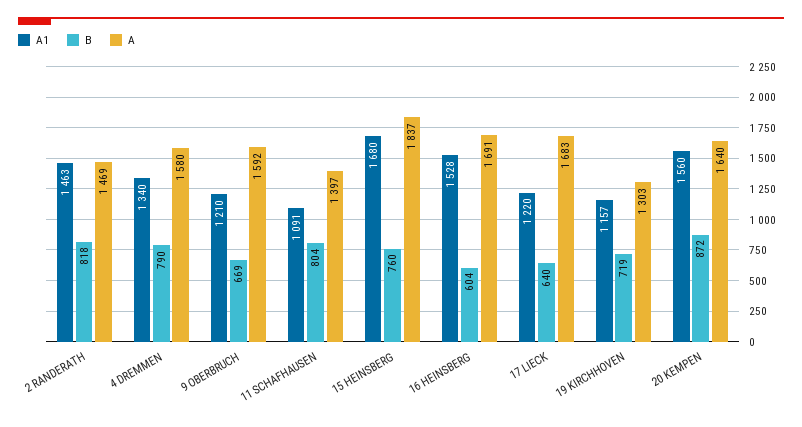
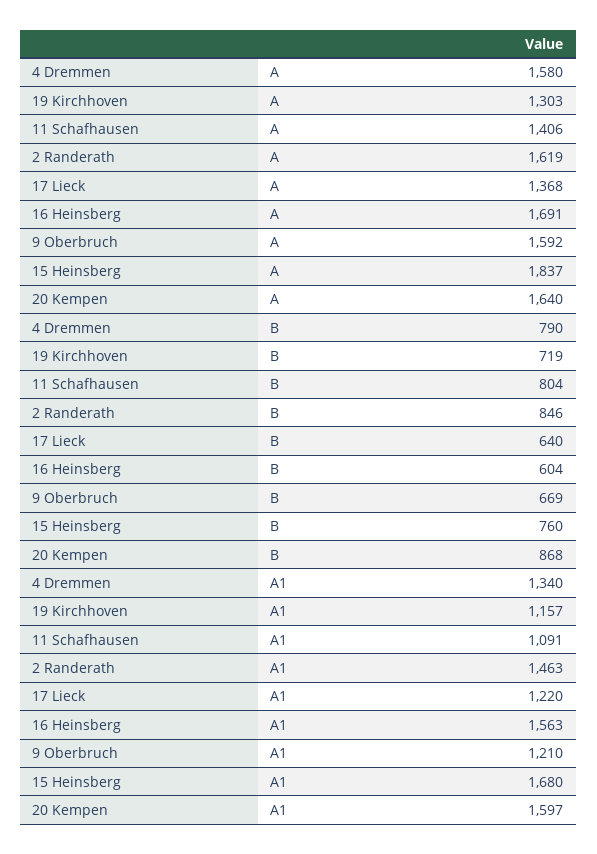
B, 2 RANDERATH: 818 -> 846
A, 2 RANDERATH: 1469 -> 1619
A, 11 SCHAFHAUSEN: 1397 -> 1406
A1, 16 HEINSBERG: 1528 -> 1563
A, 17 LIECK: 1683 -> 1368
A1, 20 KEMPEN: 1560 -> 1597
B, 20 KEMPEN: 872 -> 868

